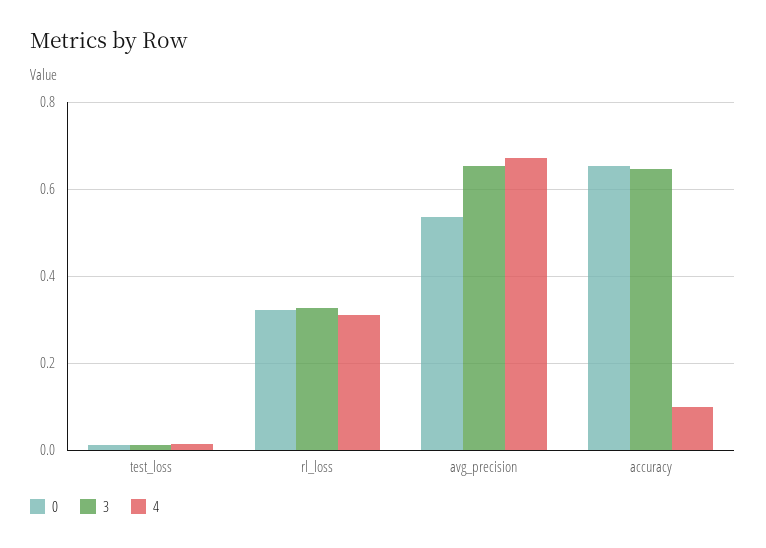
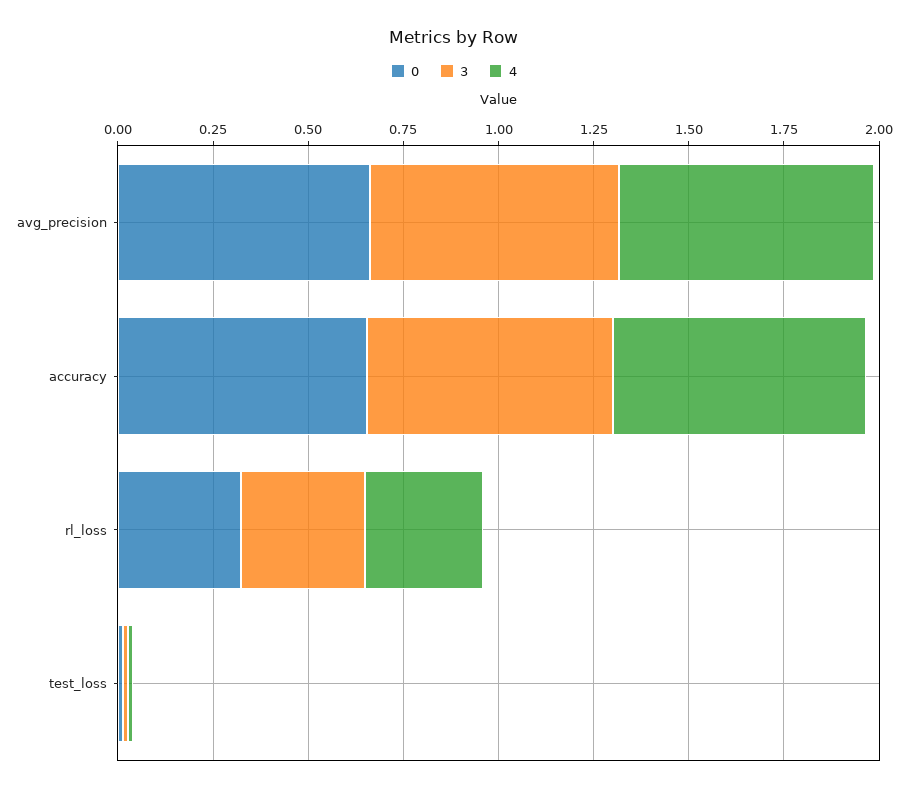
0, avg_precision: 0.54 -> 0.65
4, accuracy: 0.1 -> 0.65

